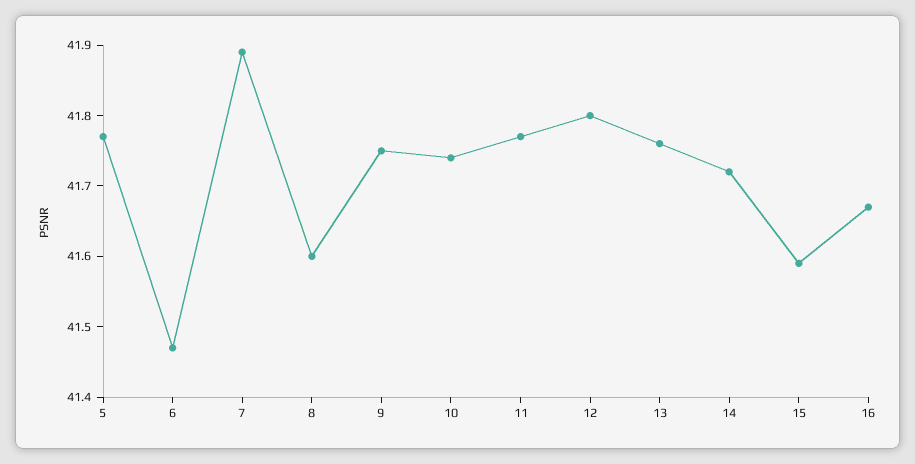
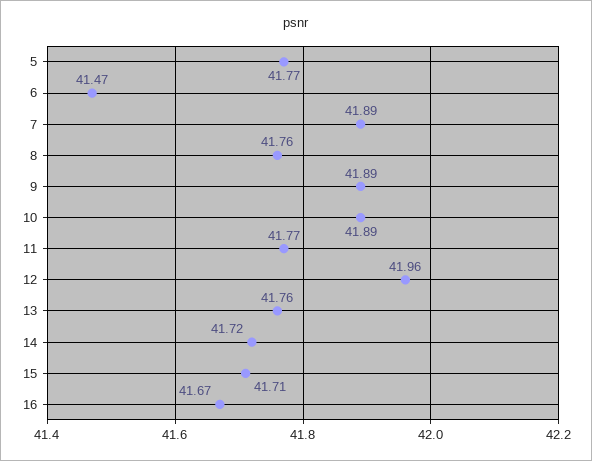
8: 41.6 -> 41.76
9: 41.75 -> 41.89
10: 41.75 -> 41.89
12: 41.8 -> 41.96
15: 41.6 -> 41.71

